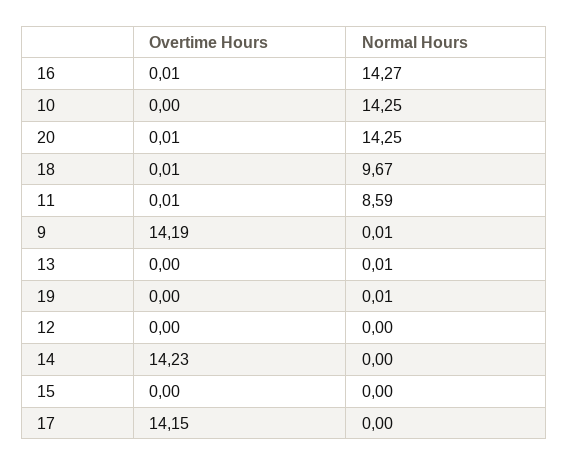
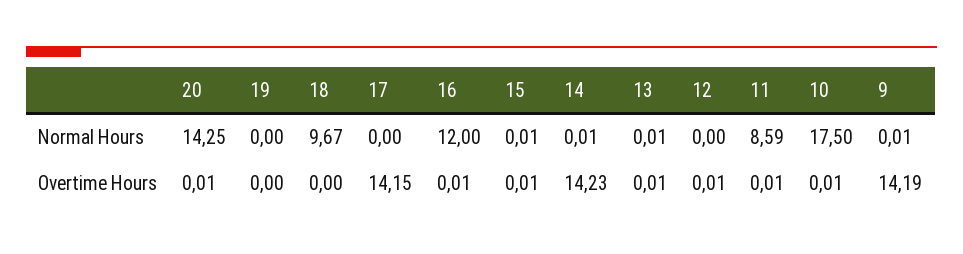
Normal Hours, 16: 14.27 -> 12
Overtime Hours, 10: 0 -> 0.01
Normal Hours, 10: 14.25 -> 17.5
Overtime Hours, 18: 0.01 -> 0
Overtime Hours, 13: 0 -> 0.01
Normal Hours, 19: 0.01 -> 0
Overtime Hours, 12: 0 -> 0.01
Normal Hours, 14: 0 -> 0.01
Overtime Hours, 15: 0 -> 0.01
Normal Hours, 15: 0 -> 0.01

